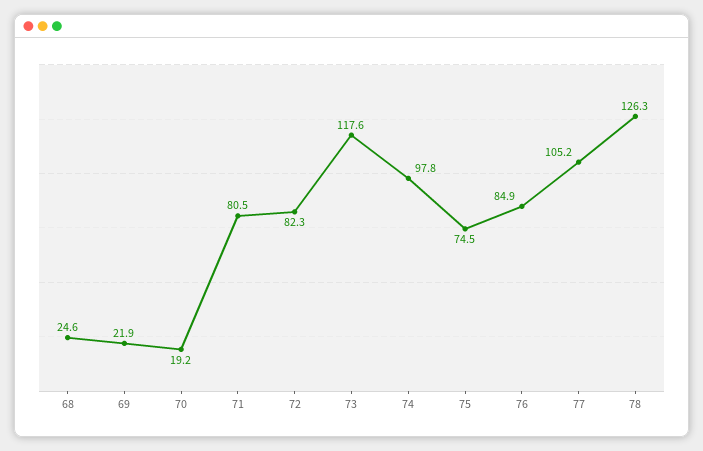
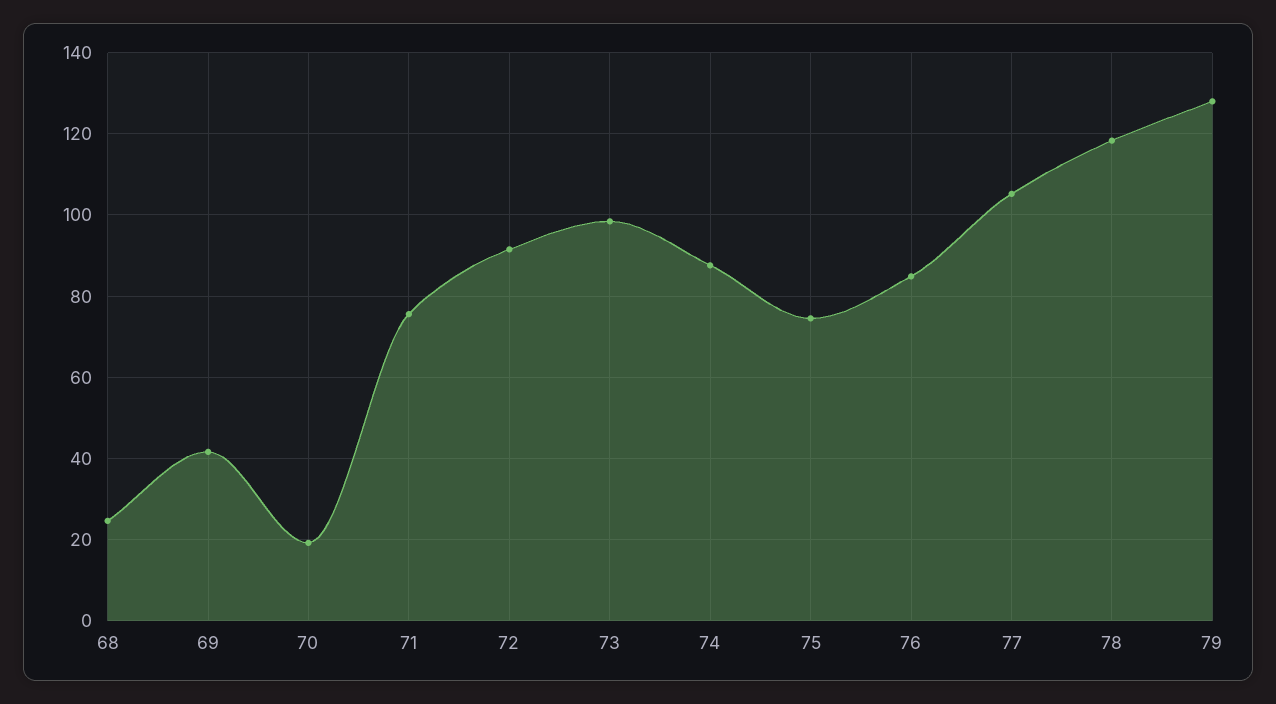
69: 21.9 -> 42
71: 80.5 -> 76
72: 82.3 -> 92
73: 117.6 -> 98
74: 97.8 -> 88
78: 126.3 -> 118
79: none -> 128

